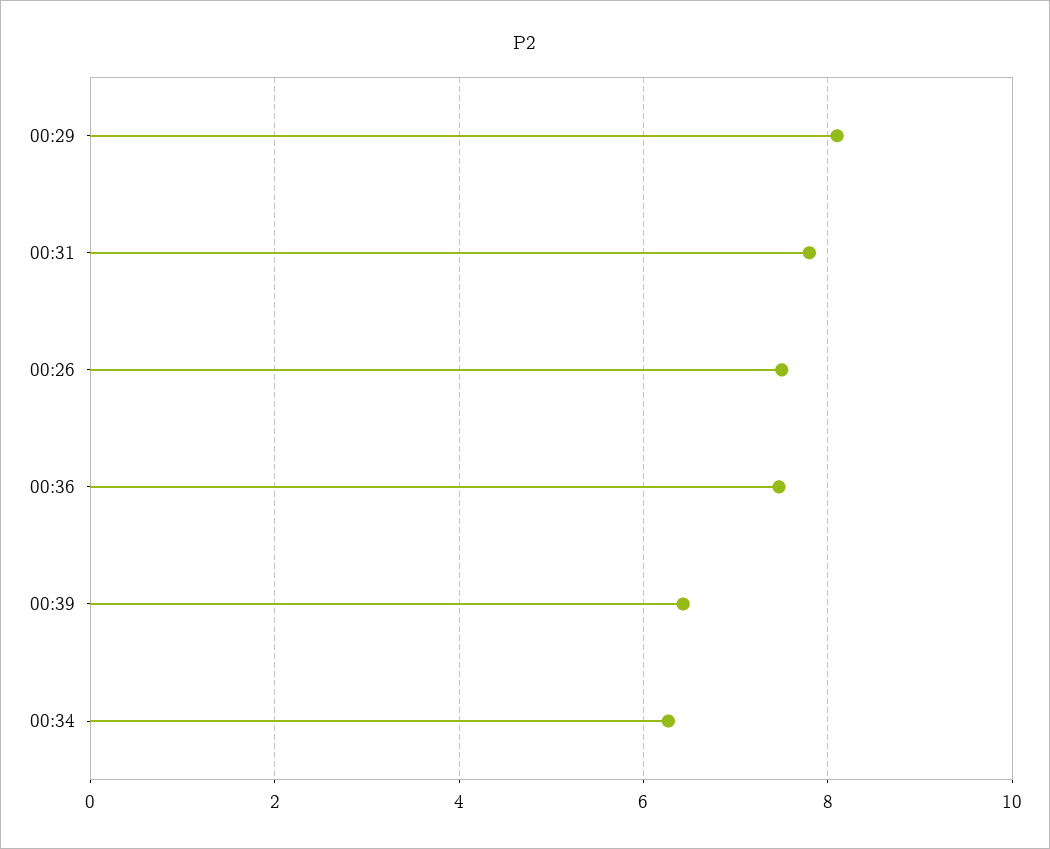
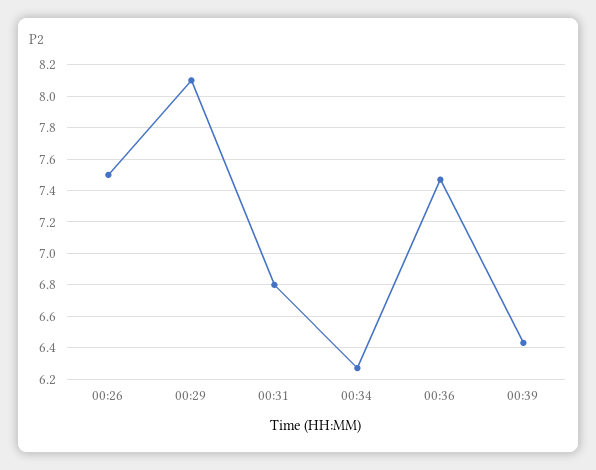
00:31: 7.8 -> 6.8

